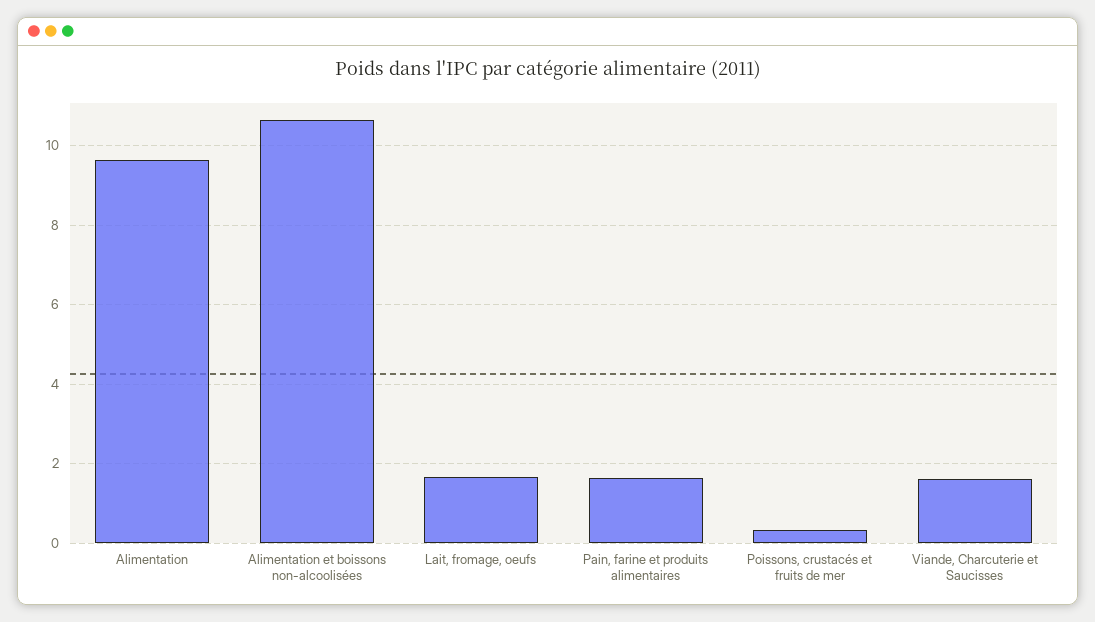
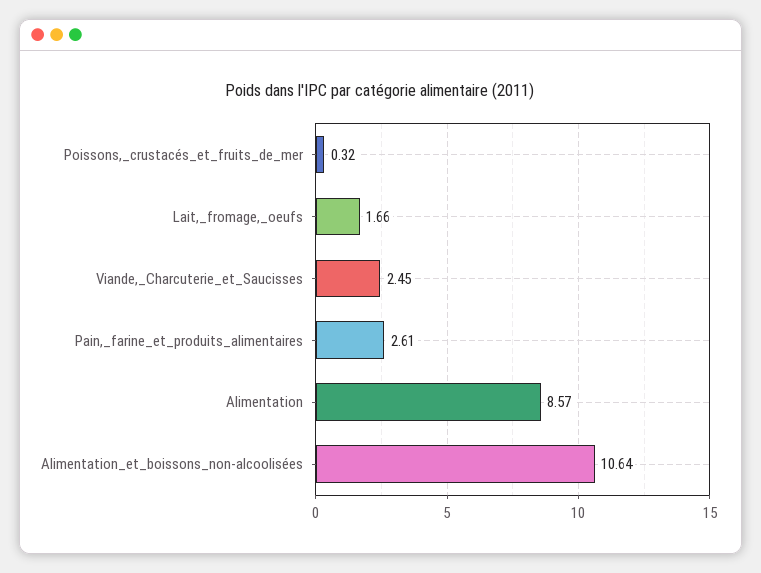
Alimentation: 9.6 -> 8.57
Pain, farine et produits alimentaires: 1.6 -> 2.61
Viande, Charcuterie et Saucisses: 1.6 -> 2.45

